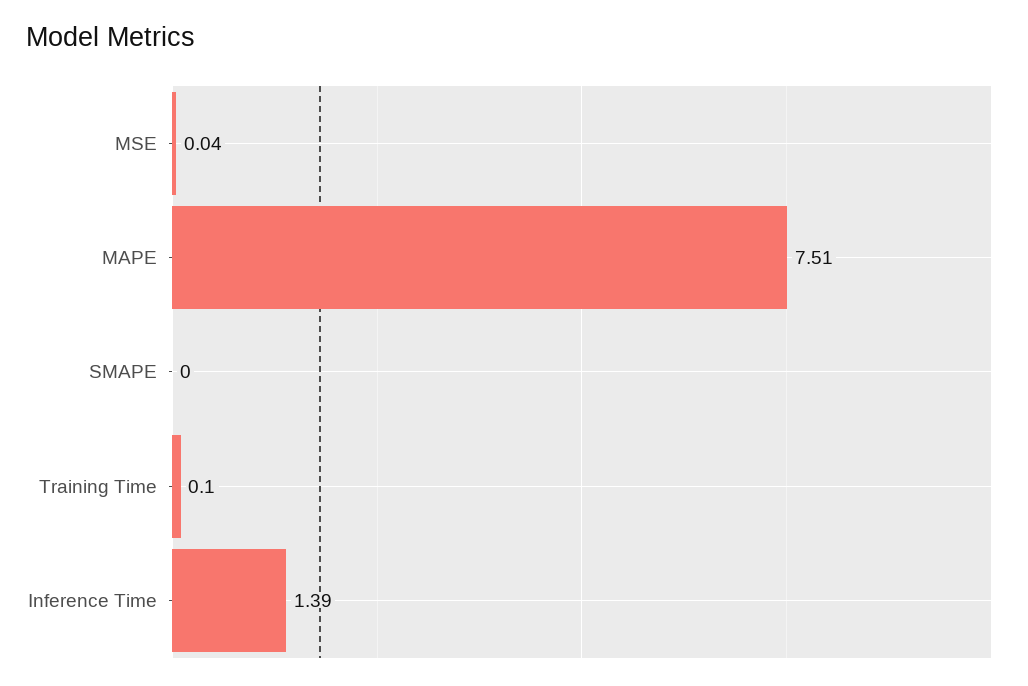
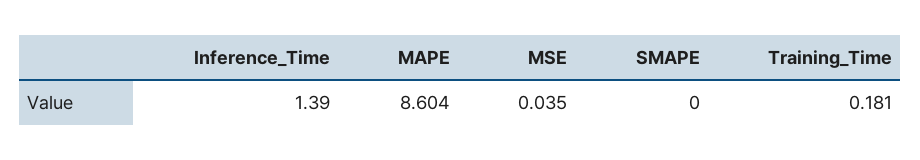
MAPE: 7.51 -> 8.604
Training Time: 0.1 -> 0.181

